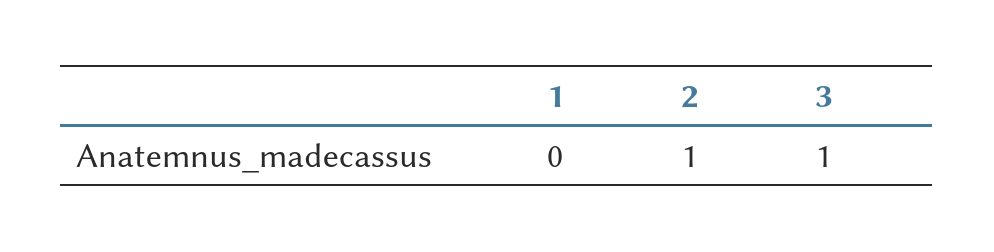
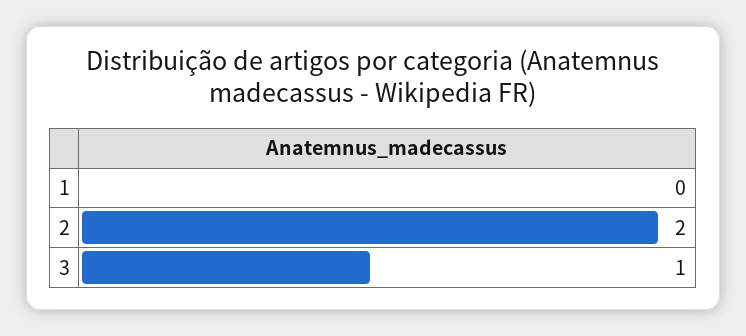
2: 1 -> 2

